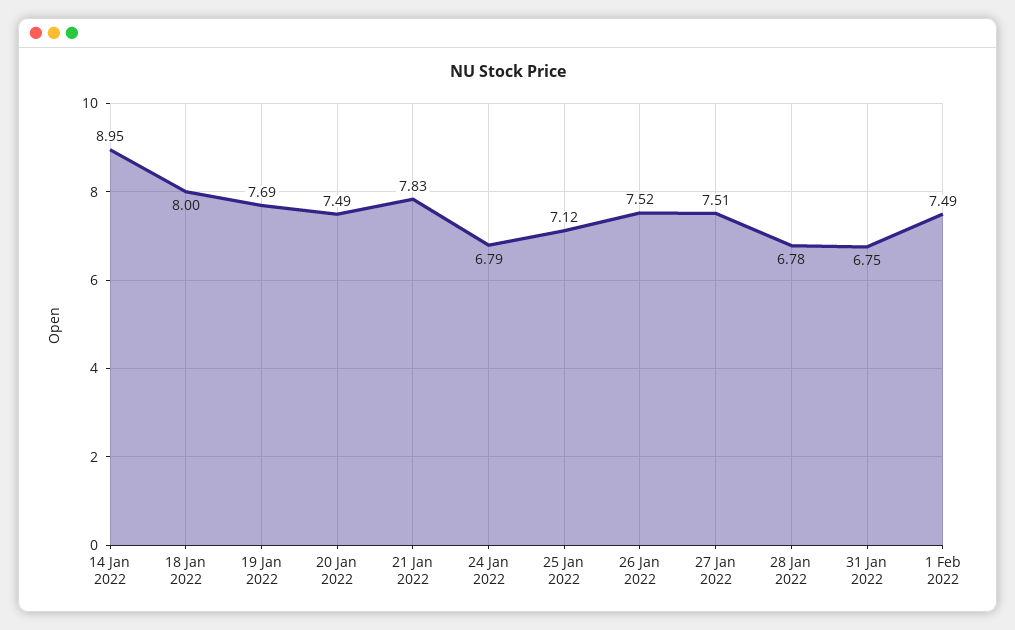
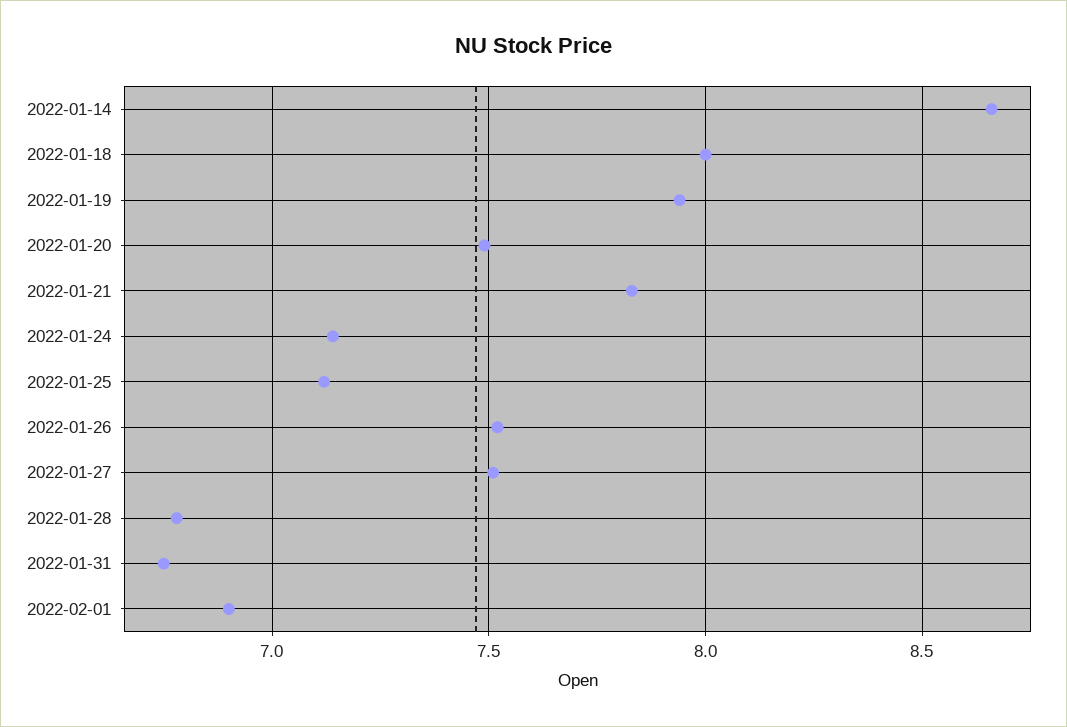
14 Jan 2022: 8.95 -> 8.65
19 Jan 2022: 7.69 -> 7.95
24 Jan 2022: 6.79 -> 7.15
1 Feb 2022: 7.49 -> 6.9

